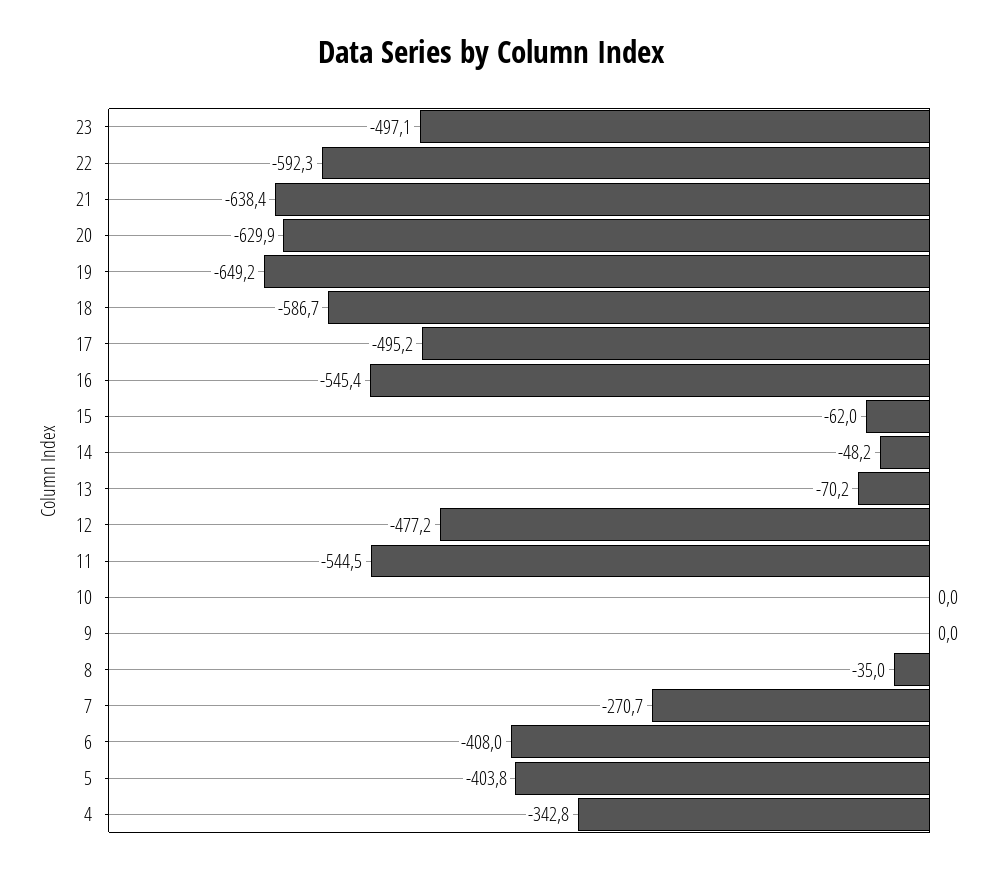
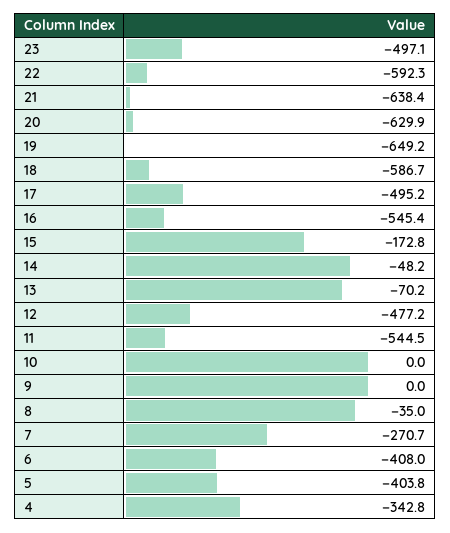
15: -62 -> -172.8

